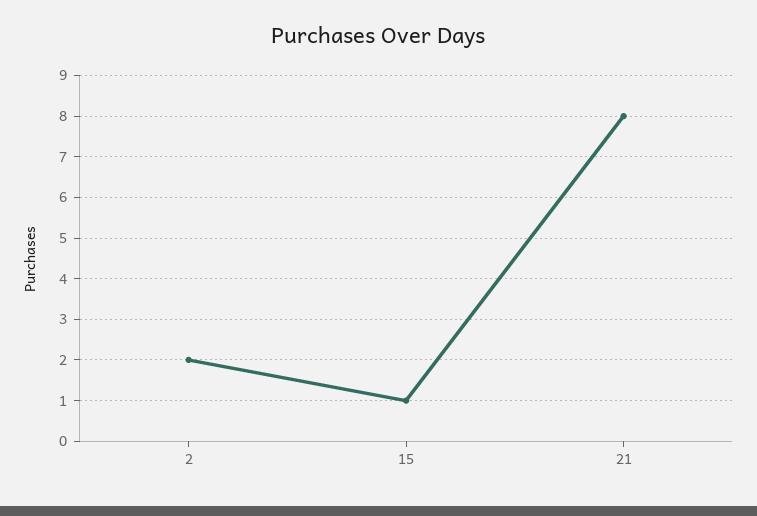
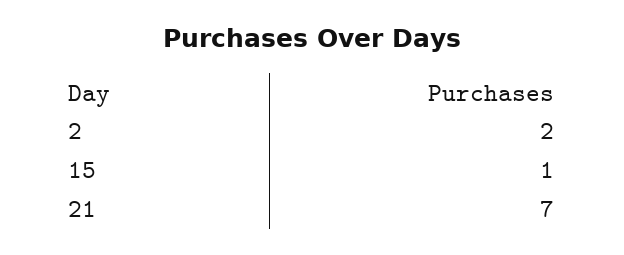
21: 8 -> 7

